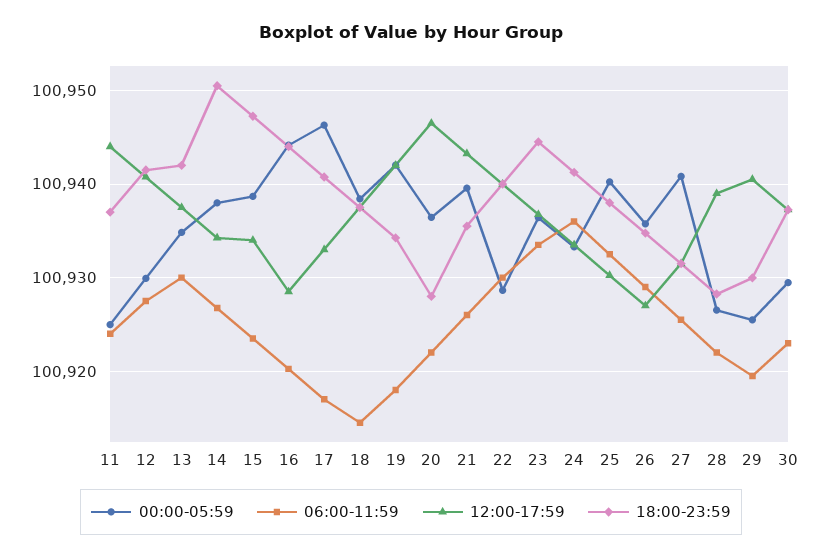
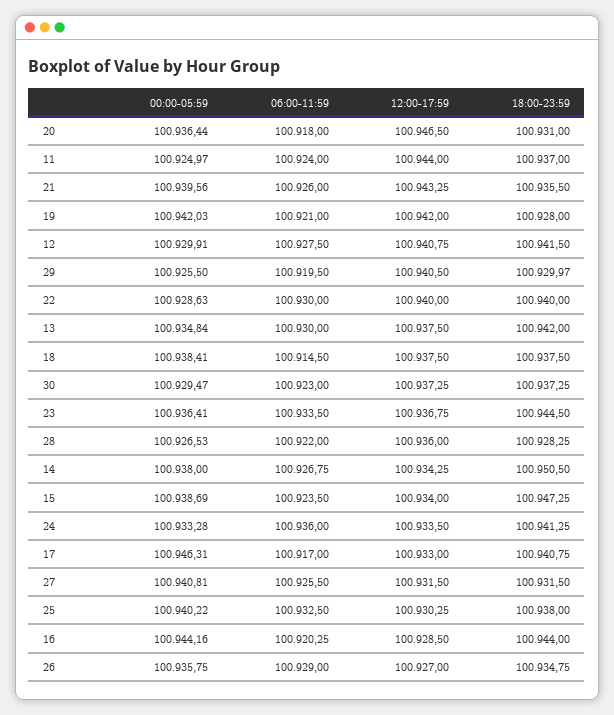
06:00-11:59, 19: 100918 -> 100921
18:00-23:59, 19: 100934 -> 100928
06:00-11:59, 20: 100922 -> 100918
18:00-23:59, 20: 100928 -> 100931
12:00-17:59, 28: 100939 -> 100936

